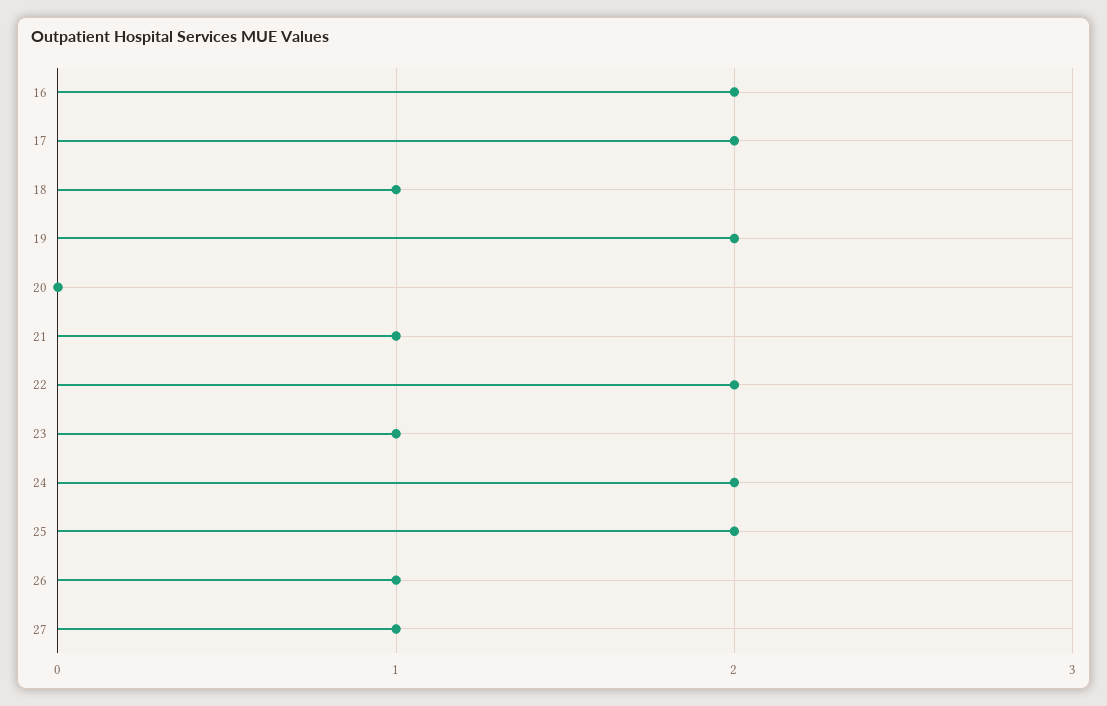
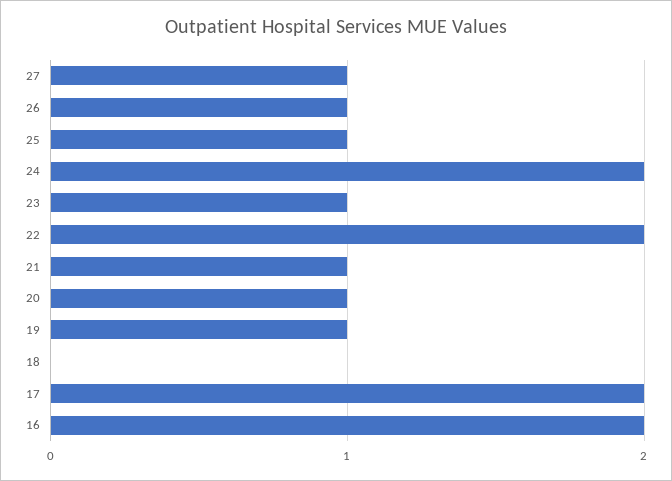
18: 1 -> 0
19: 2 -> 1
20: 0 -> 1
25: 2 -> 1

